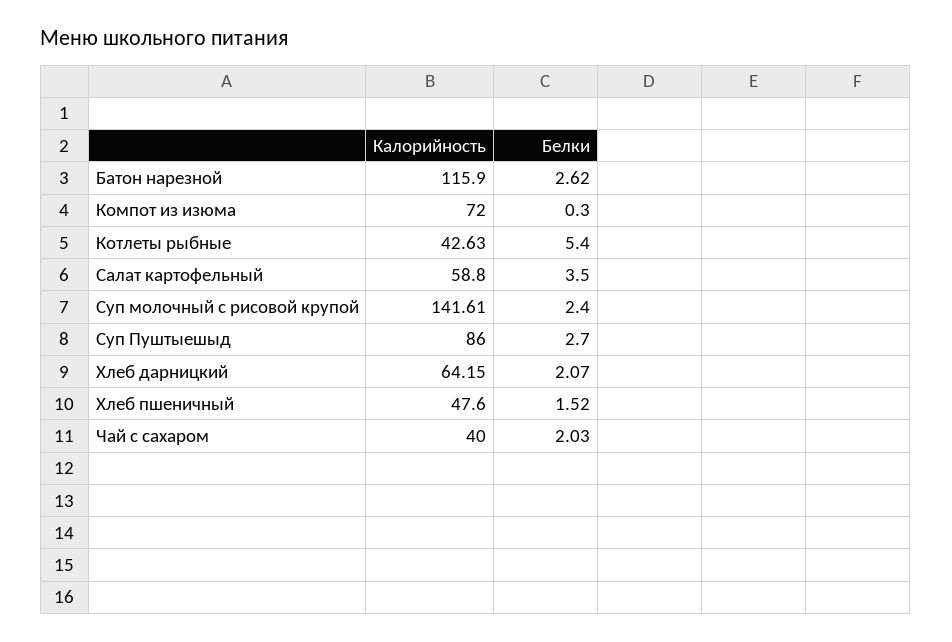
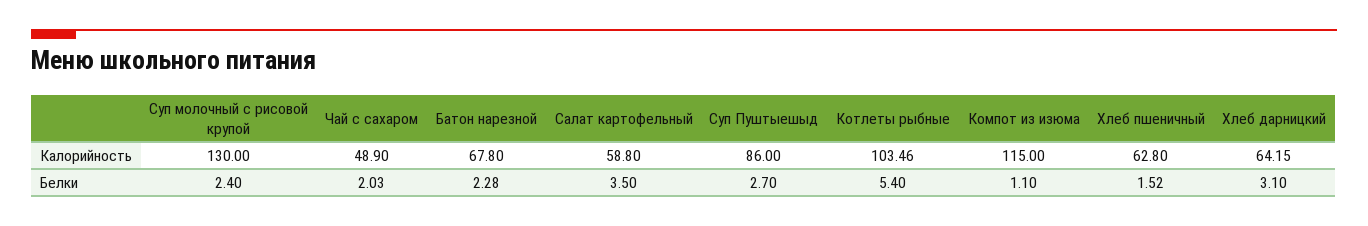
Калорийность, Батон нарезной: 115.9 -> 67.8
Белки, Батон нарезной: 2.62 -> 2.28
Калорийность, Компот из изюма: 72 -> 115
Белки, Компот из изюма: 0.3 -> 1.1
Калорийность, Котлеты рыбные: 42.63 -> 103.46
Калорийность, Суп молочный с рисовой крупой: 141.61 -> 130
Белки, Хлеб дарницкий: 2.07 -> 3.1
Калорийность, Хлеб пшеничный: 47.6 -> 62.8
Калорийность, Чай с сахаром: 40 -> 48.9

